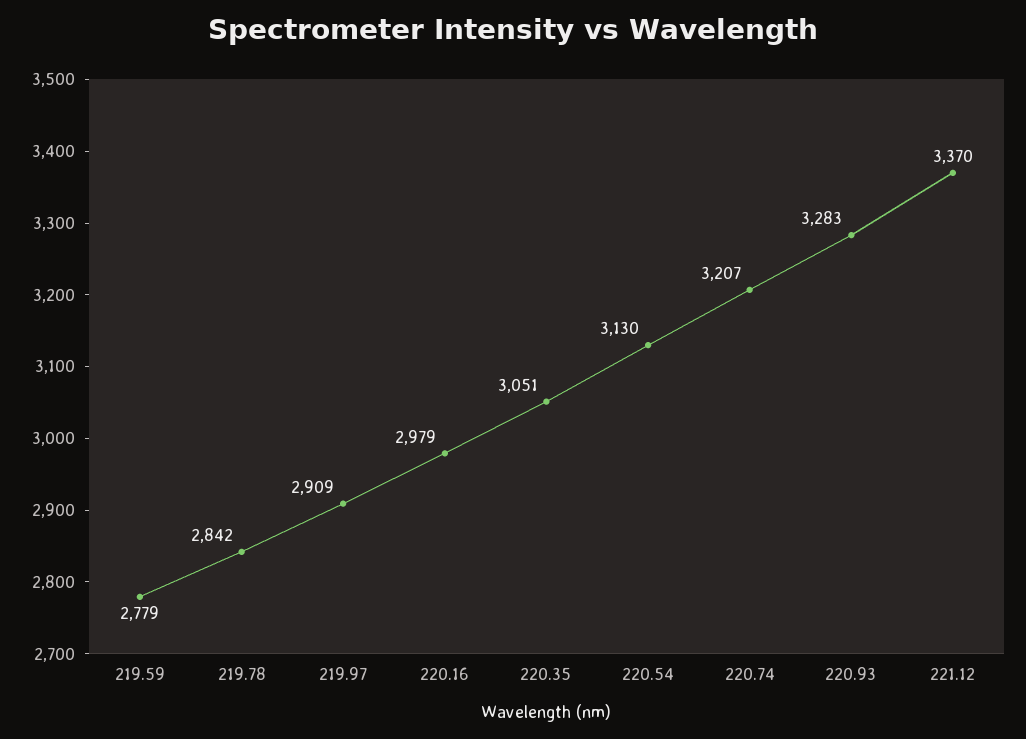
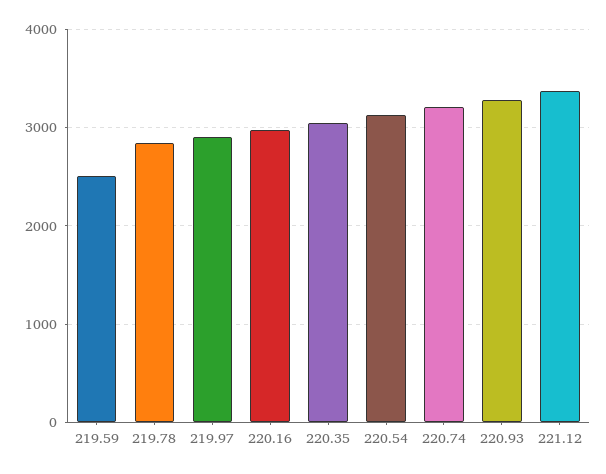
219.59: 2779 -> 2500

